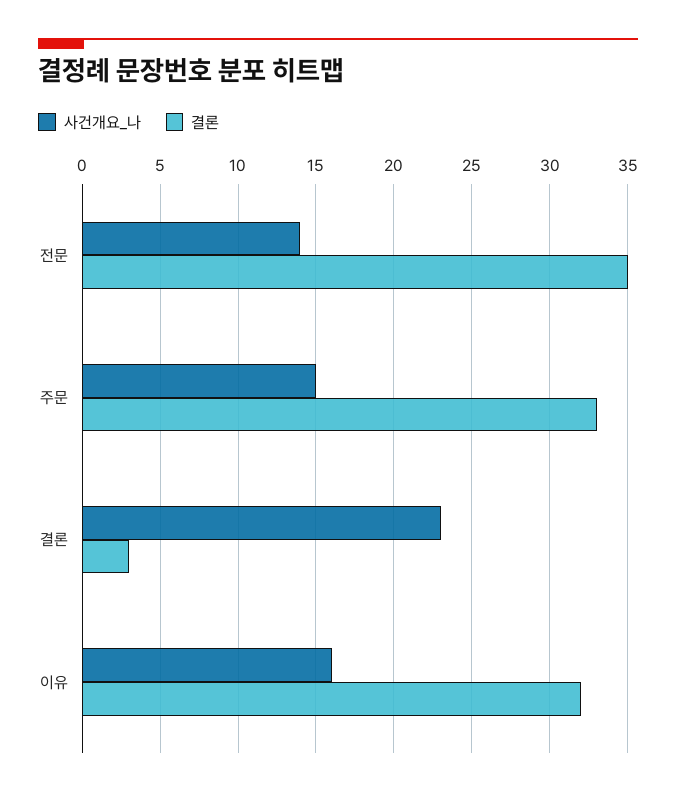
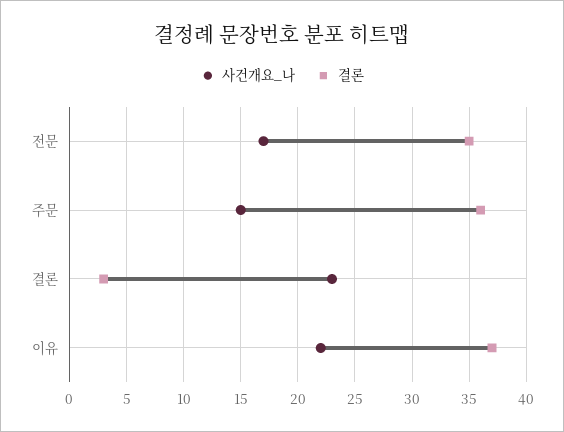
사건개요_나, 전문: 14 -> 17
결론, 주문: 33 -> 36
사건개요_나, 이유: 16 -> 22
결론, 이유: 32 -> 37

